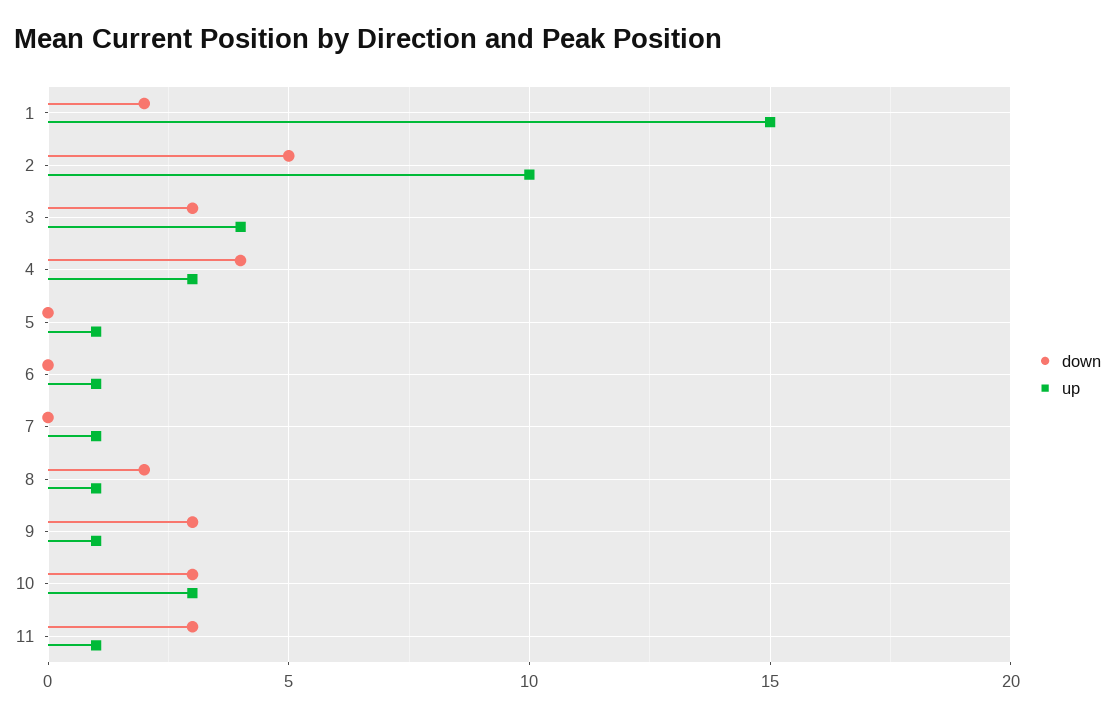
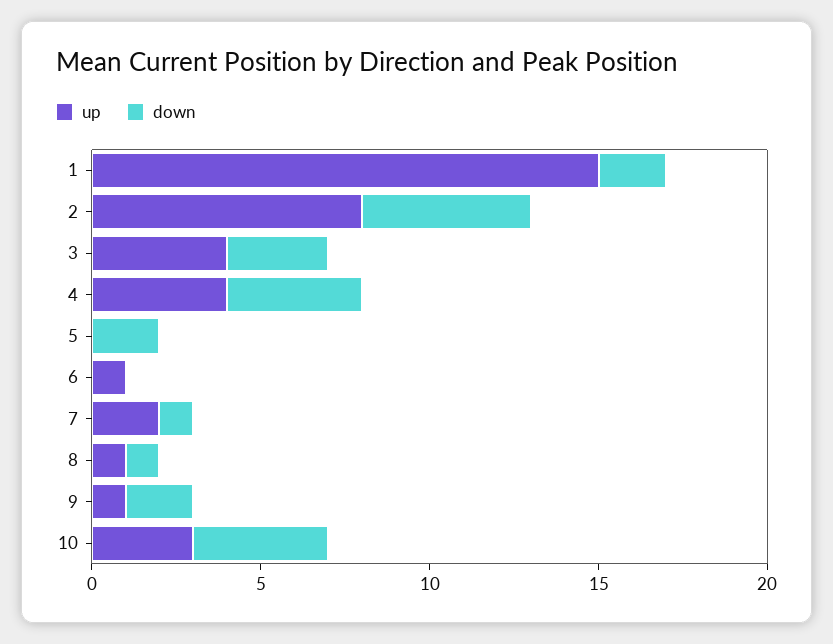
up, 2: 10 -> 8
up, 4: 3 -> 4
down, 5: 0 -> 2
up, 5: 1 -> 0
down, 7: 0 -> 1
up, 7: 1 -> 2
down, 8: 2 -> 1
down, 9: 3 -> 2
down, 10: 3 -> 4
down, 11: 3 -> none
up, 11: 1 -> none

